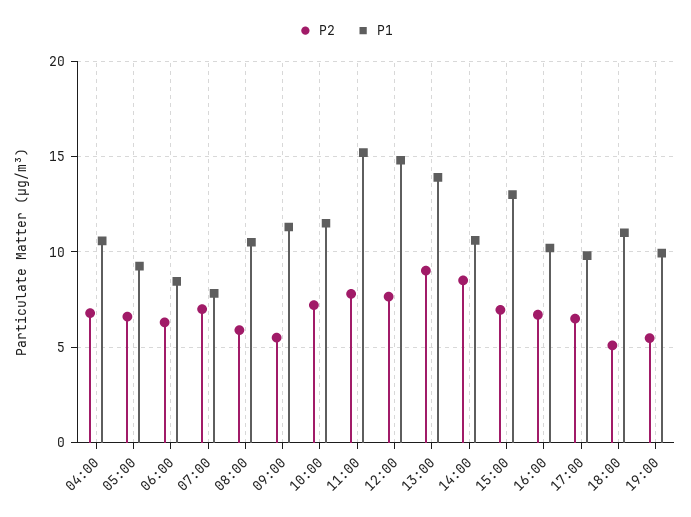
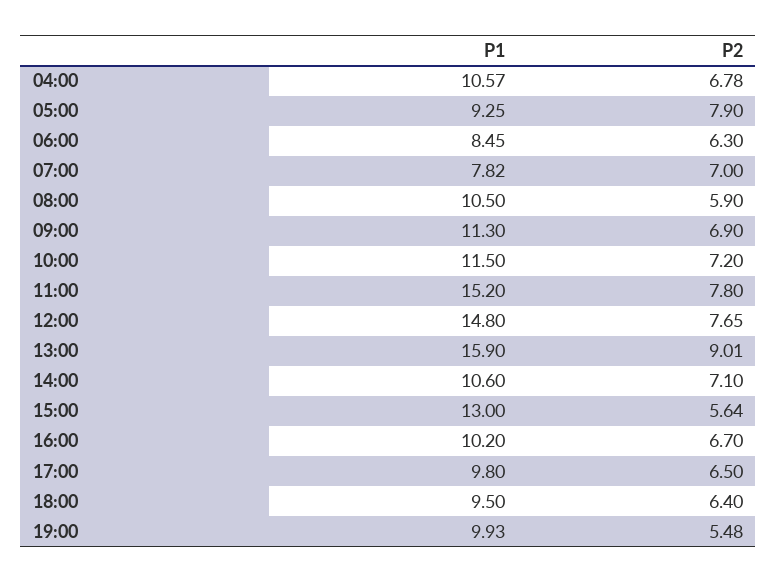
P2, 05:00: 6.5 -> 7.9
P2, 09:00: 5.5 -> 6.9
P1, 13:00: 14 -> 15.9
P2, 14:00: 8.5 -> 7.1
P2, 15:00: 7 -> 5.64
P2, 18:00: 5 -> 6.4
P1, 18:00: 11 -> 9.5

